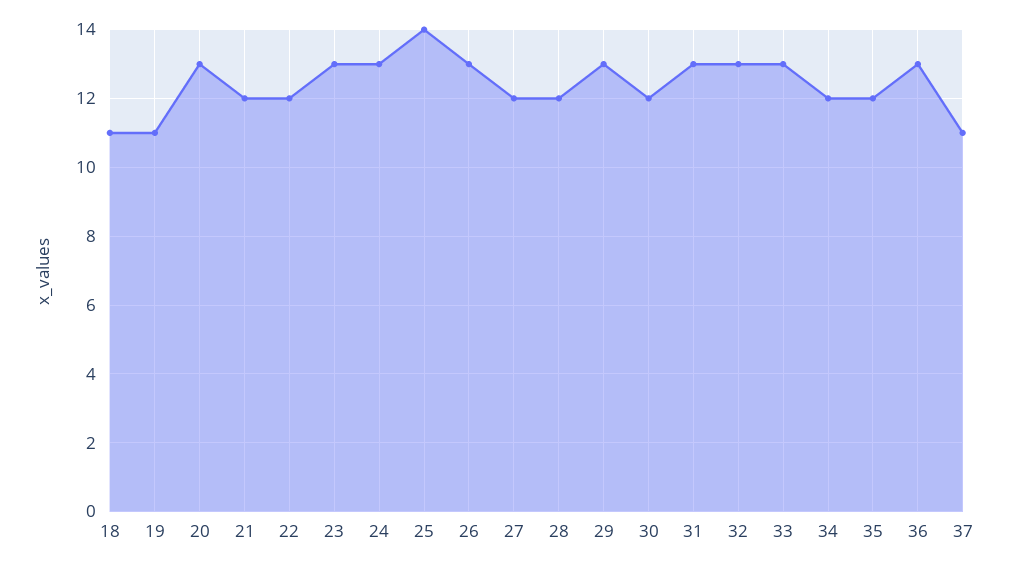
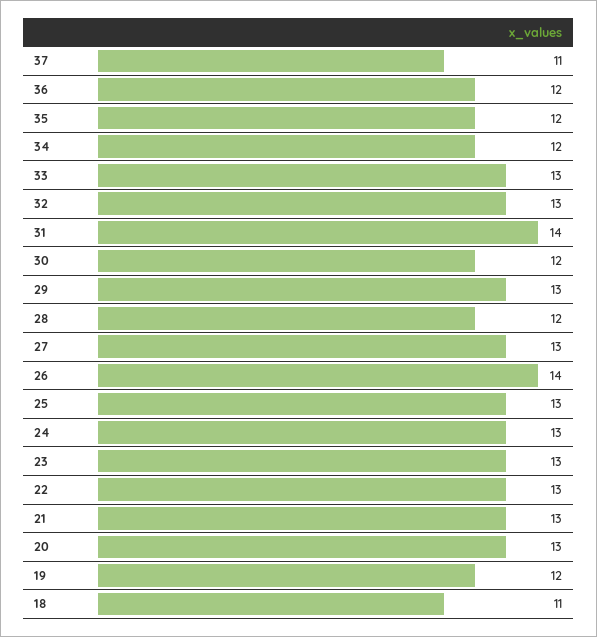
19: 11 -> 12
21: 12 -> 13
22: 12 -> 13
25: 14 -> 13
26: 13 -> 14
27: 12 -> 13
31: 13 -> 14
36: 13 -> 12

